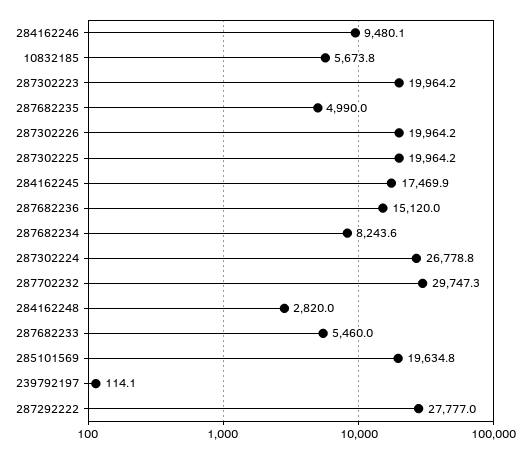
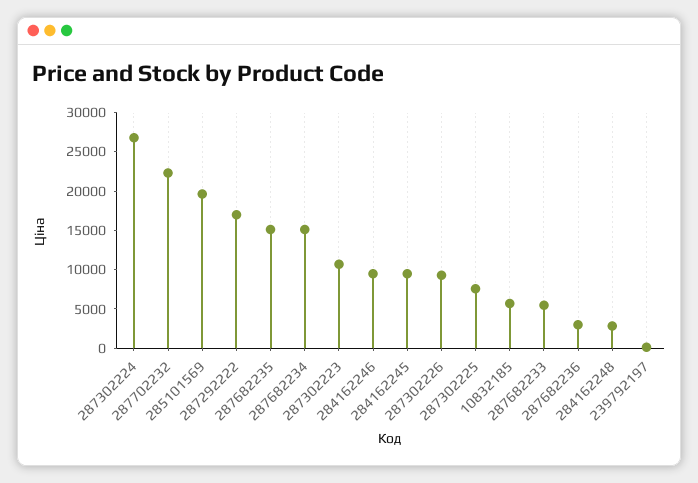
287302223: 19964.2 -> 10000
287682235: 4990 -> 15000
287302226: 19964.2 -> 10000
287302225: 19964.2 -> 7500
284162245: 17469.9 -> 10000
287682236: 15120 -> 2500
287682234: 8243.6 -> 15000
287702232: 29747.3 -> 22500
287292222: 27777 -> 17500

